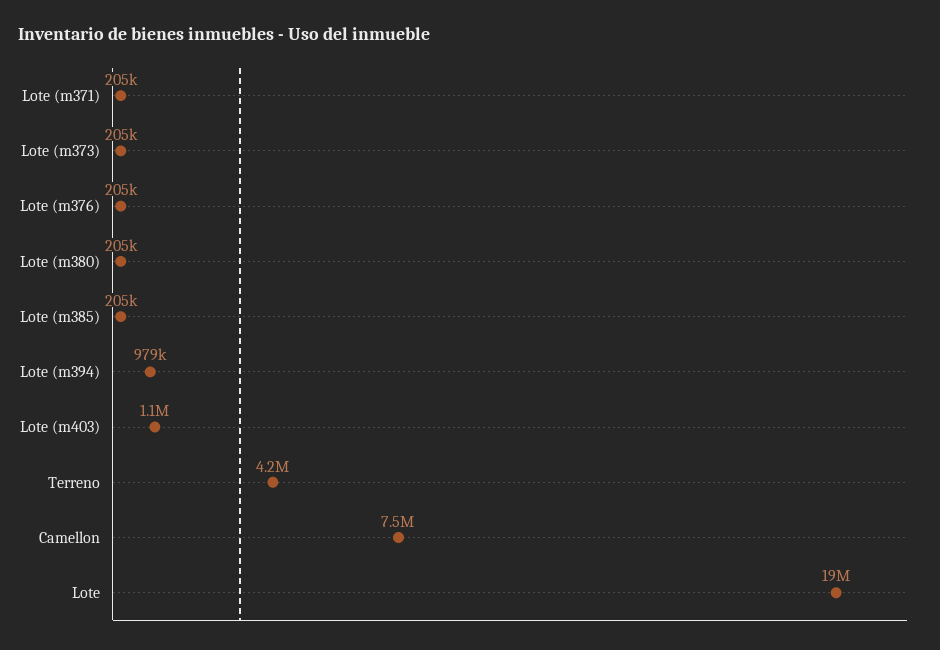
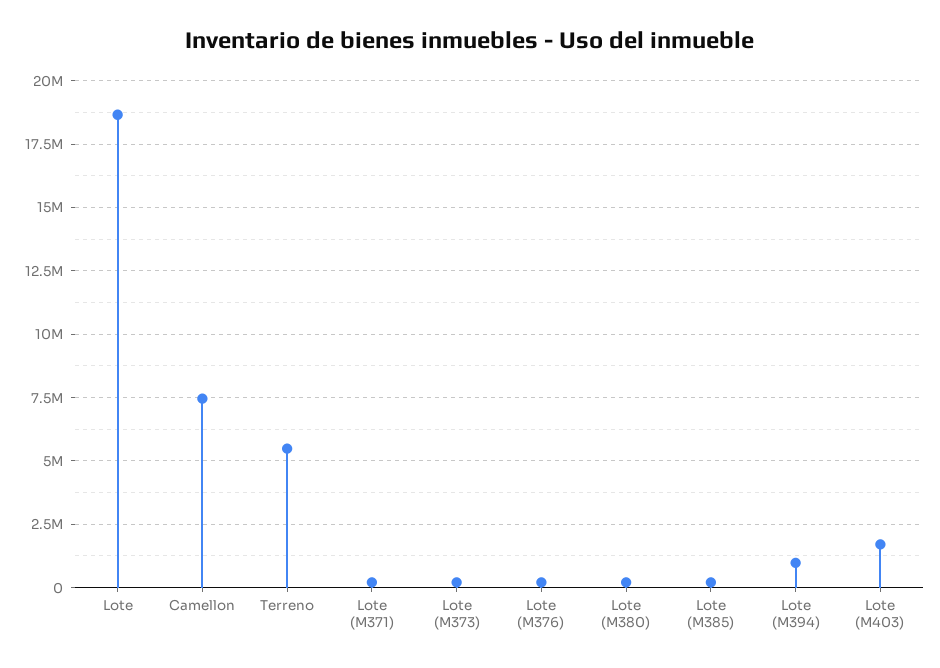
Lote (m403): 1100000 -> 1750000
Terreno: 4200000 -> 5500000

